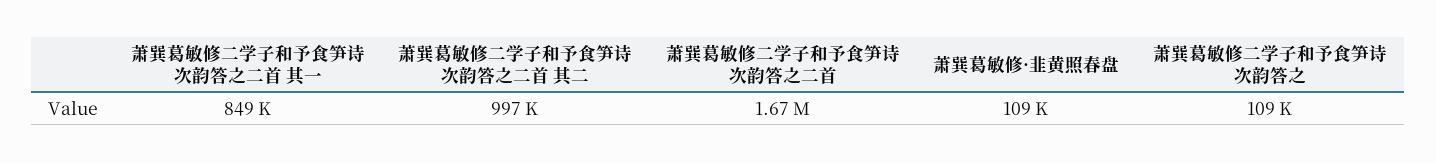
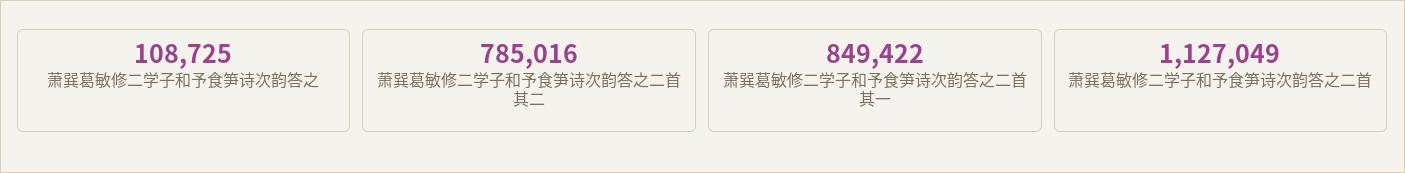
萧巽葛敏修二学子和予食笋诗次韵答之二首 其二: 997000 -> 785016
萧巽葛敏修二学子和予食笋诗次韵答之二首: 1670000 -> 1127049
萧巽葛敏修·韭黄照春盘: 109000 -> none

